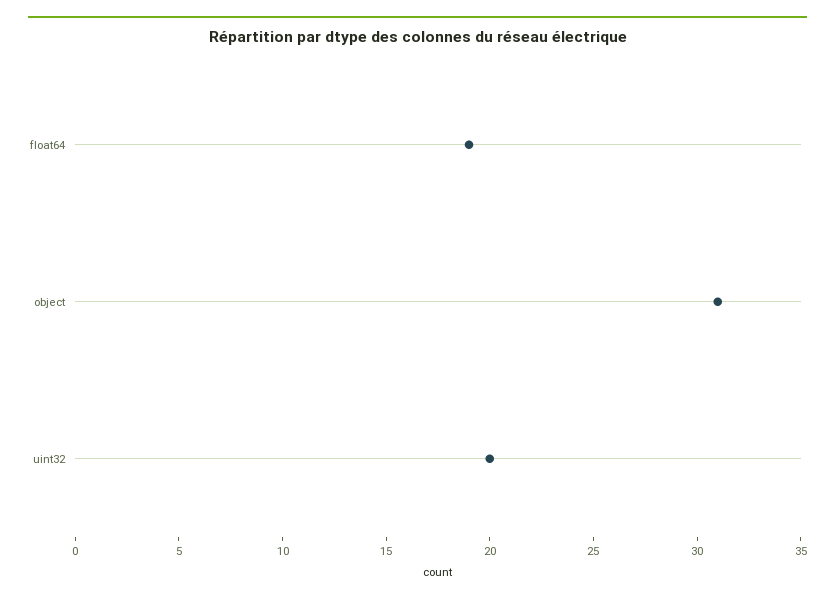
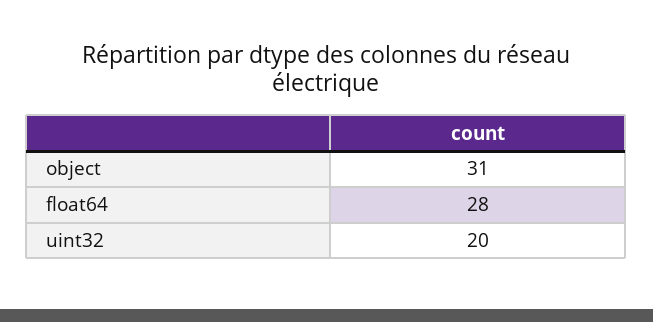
float64: 19 -> 28

